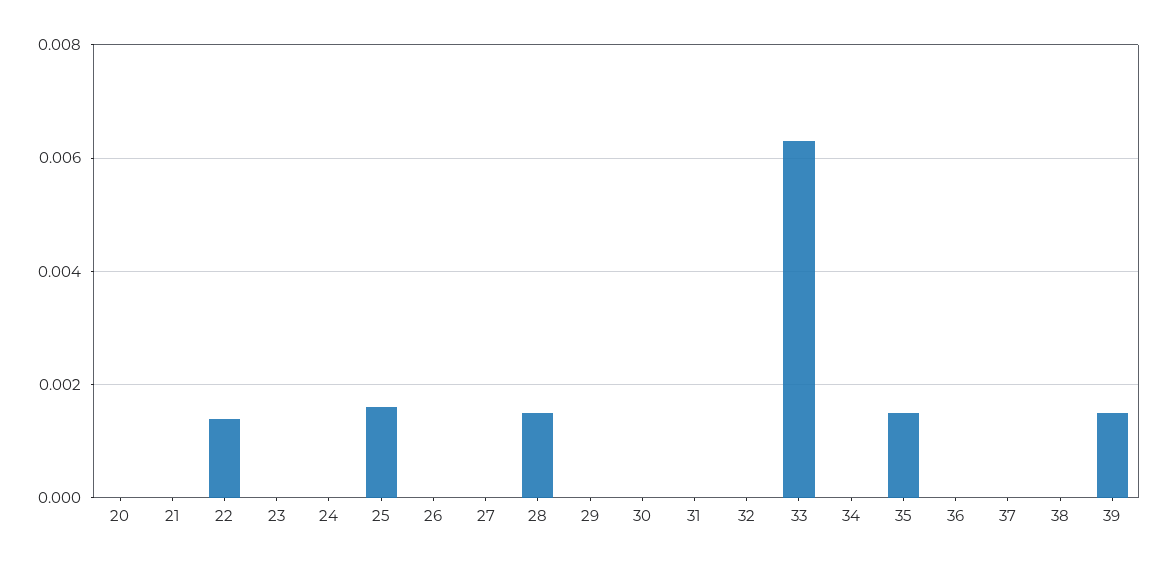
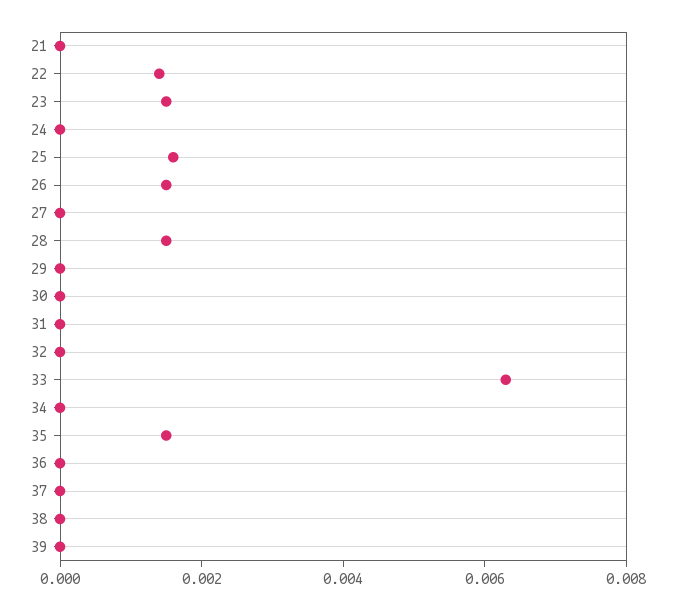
20: 0 -> none
23: 0 -> 0.0015
26: 0 -> 0.0015
39: 0.0015 -> 0

